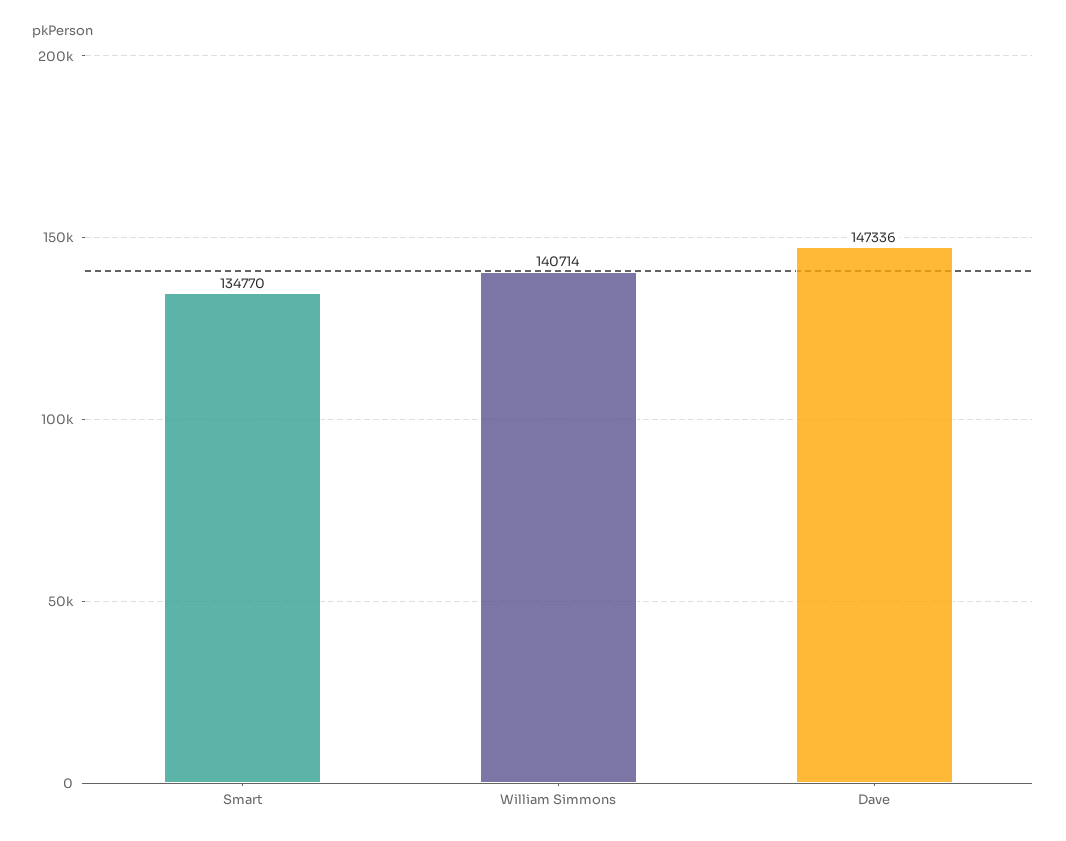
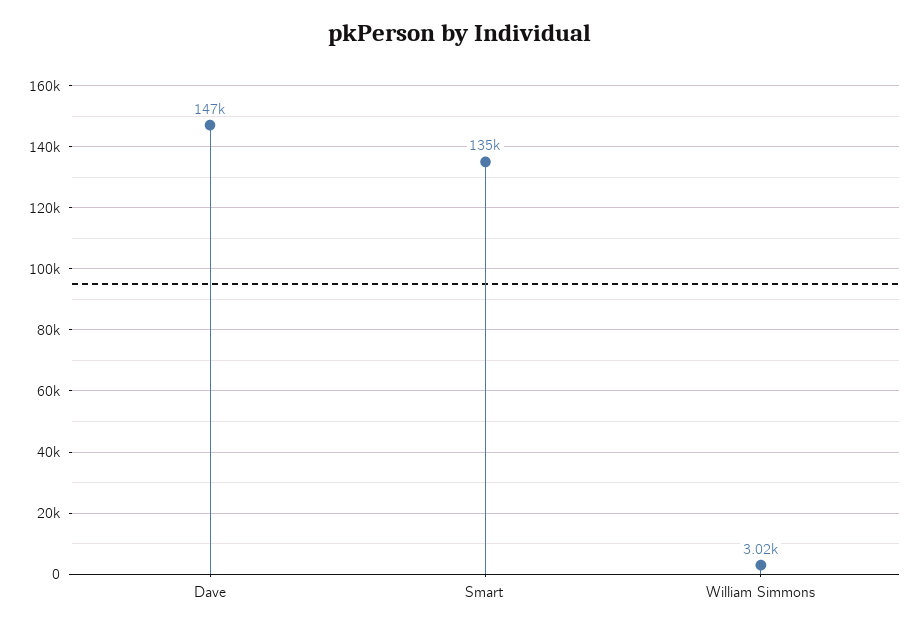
William Simmons: 140714 -> 3020

